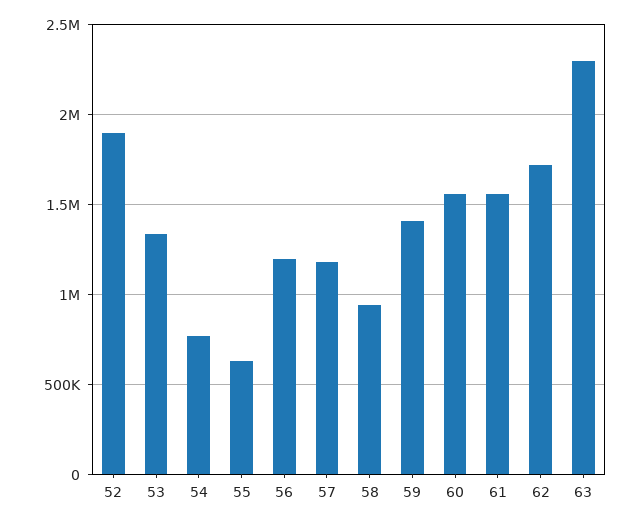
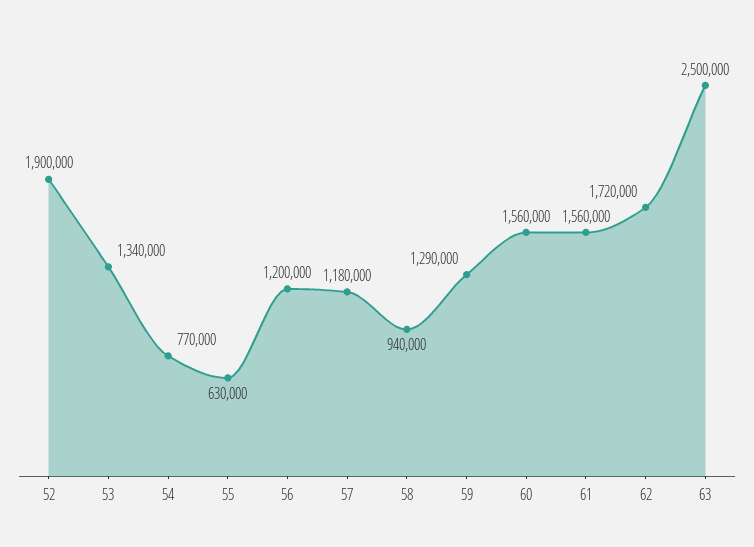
59: 1400000 -> 1290000
63: 2300000 -> 2500000

